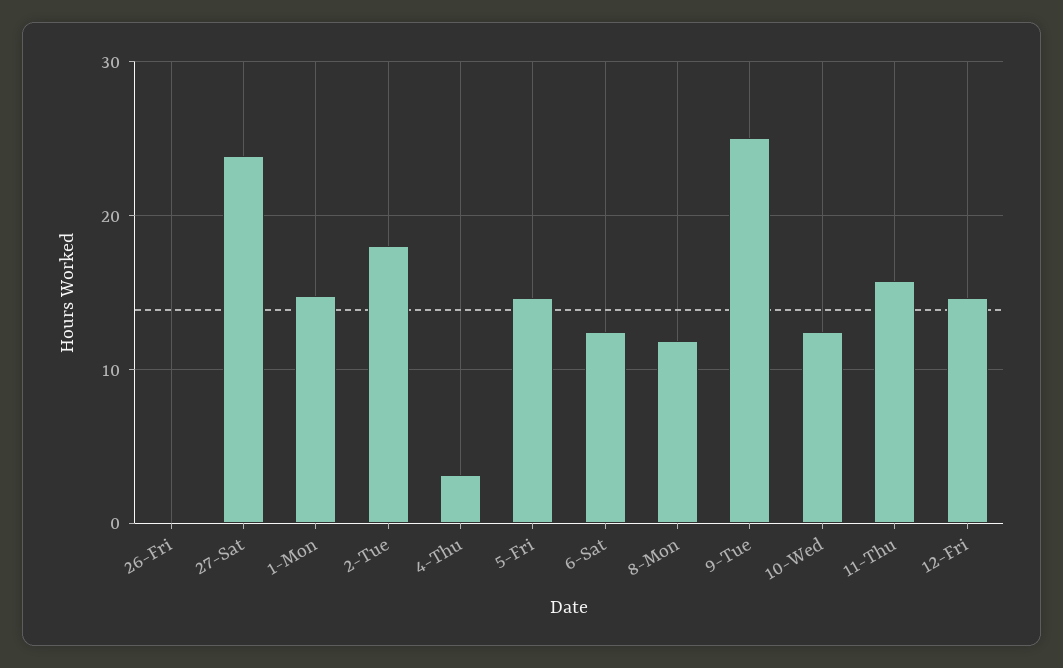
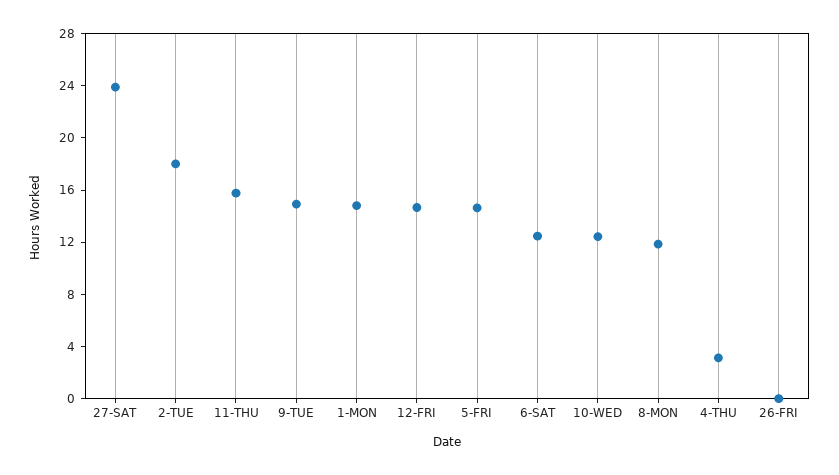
9-Tue: 25 -> 15

